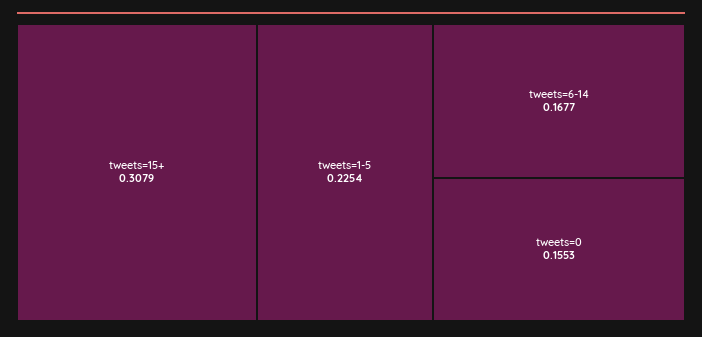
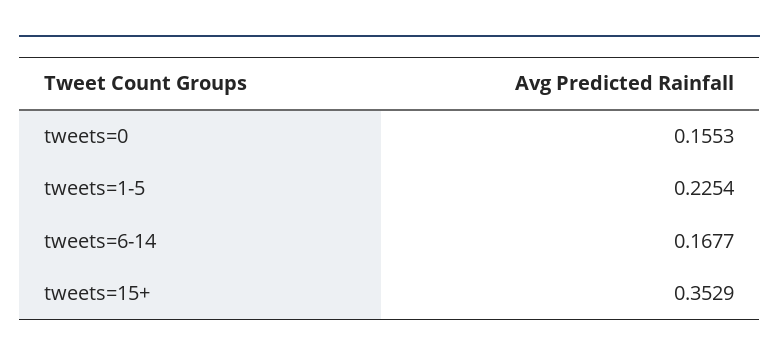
tweets=15+: 0.3079 -> 0.3529

